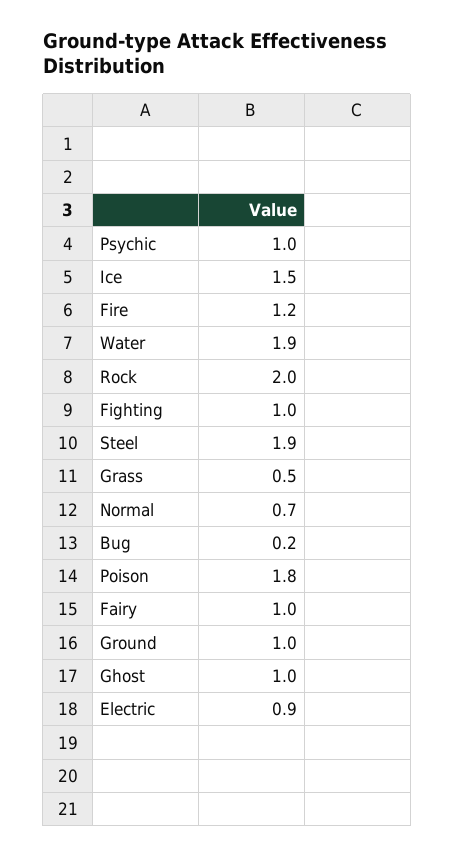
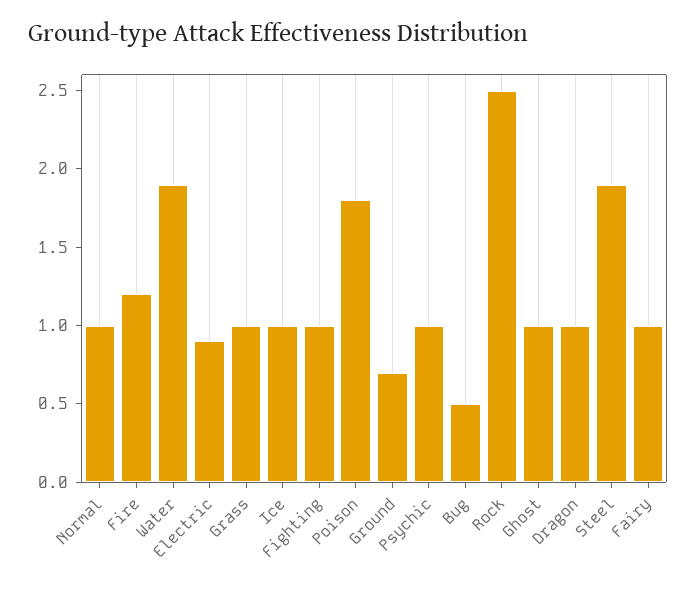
Ice: 1.5 -> 1
Rock: 2 -> 2.5
Grass: 0.5 -> 1
Normal: 0.7 -> 1
Bug: 0.2 -> 0.5
Ground: 1 -> 0.7
Dragon: none -> 1

